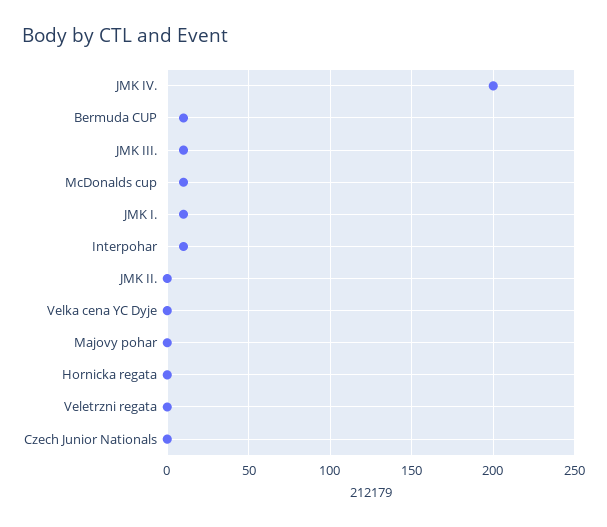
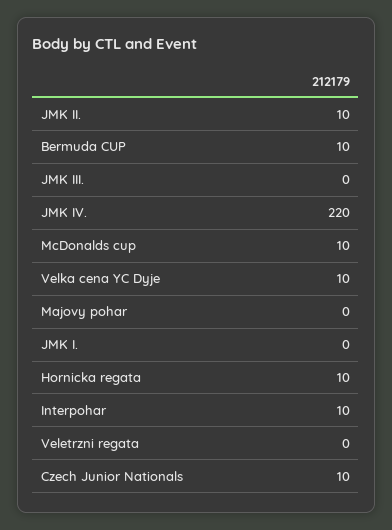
JMK IV.: 200 -> 220
JMK III.: 10 -> 0
JMK I.: 10 -> 0
JMK II.: 0 -> 10
Velka cena YC Dyje: 0 -> 10
Hornicka regata: 0 -> 10
Czech Junior Nationals: 0 -> 10

